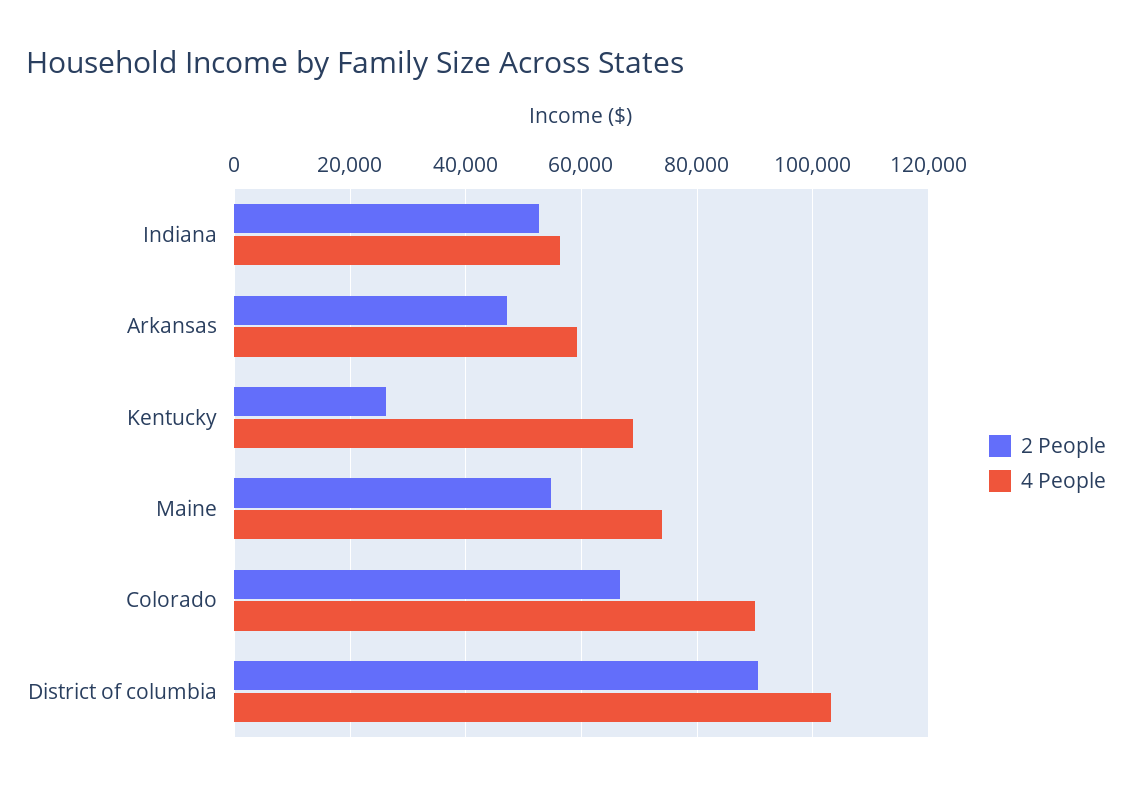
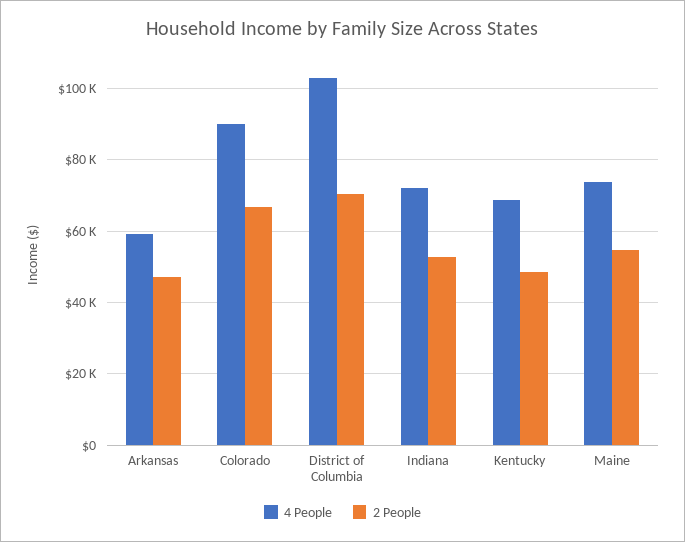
4 People, Indiana: 56000 -> 72000
2 People, Kentucky: 26000 -> 48000
2 People, District of columbia: 90000 -> 70000

